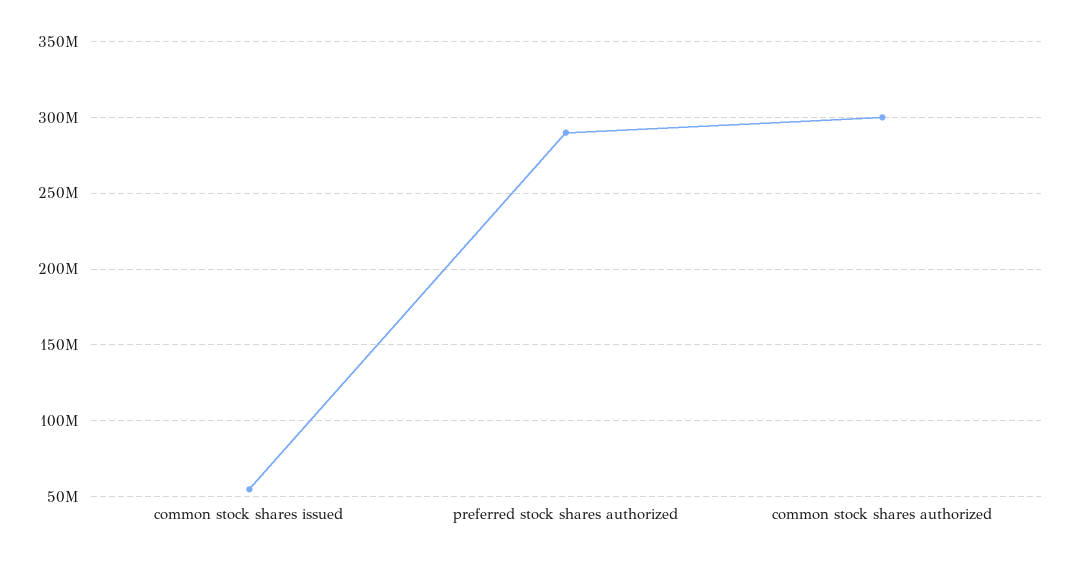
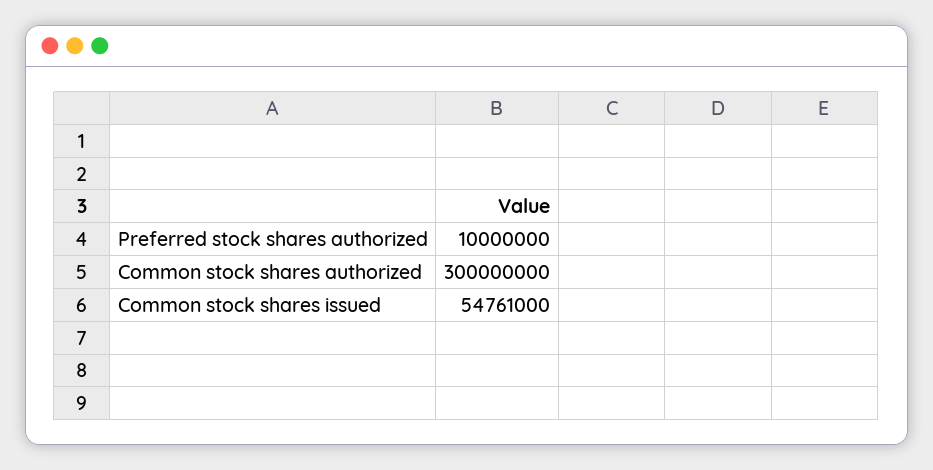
preferred stock shares authorized: 290000000 -> 10000000

